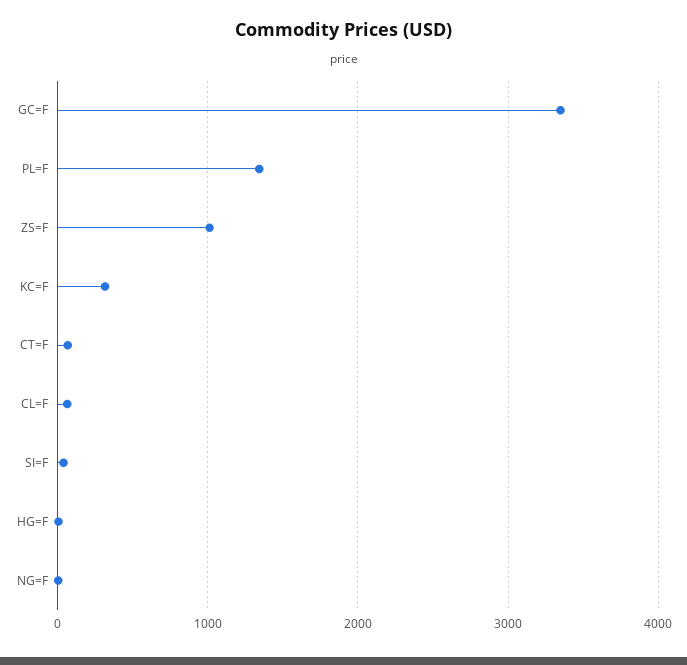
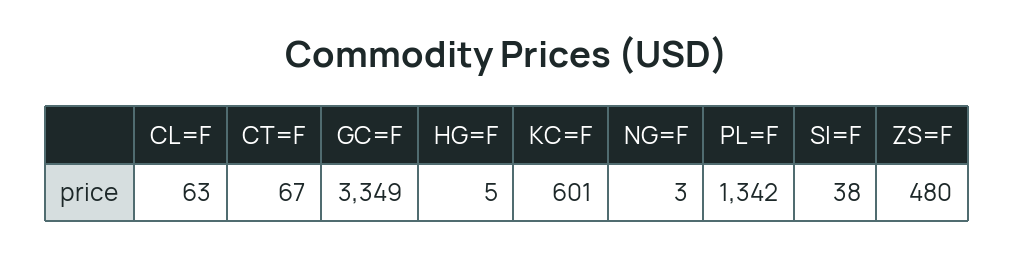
ZS=F: 1000 -> 480
KC=F: 300 -> 601

